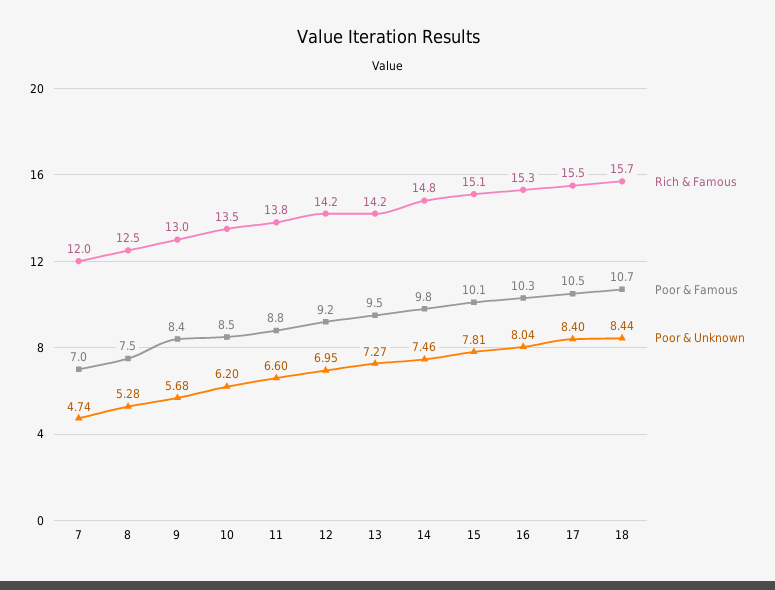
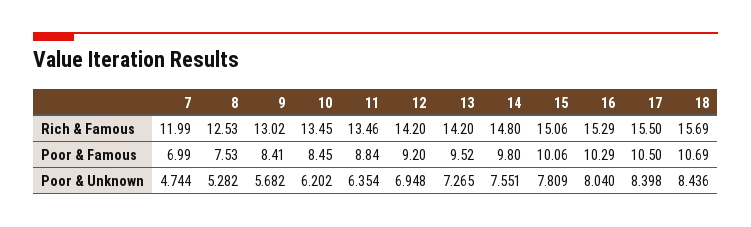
Rich & Famous, 11: 13.8 -> 13.46
Poor & Unknown, 11: 6.6 -> 6.354
Poor & Unknown, 14: 7.46 -> 7.551

